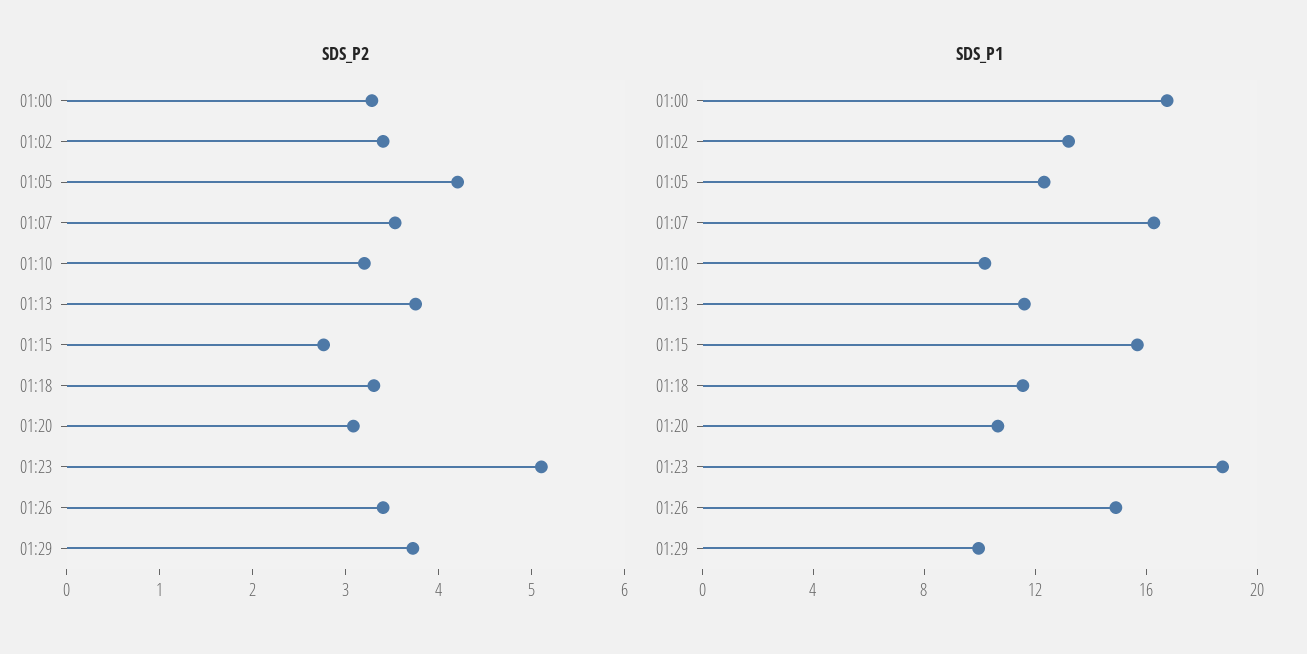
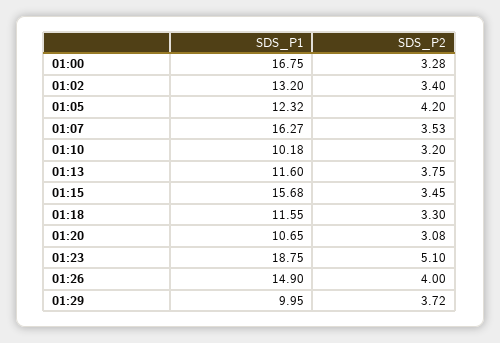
SDS_P2, 01:15: 2.8 -> 3.45
SDS_P2, 01:26: 3.4 -> 4

